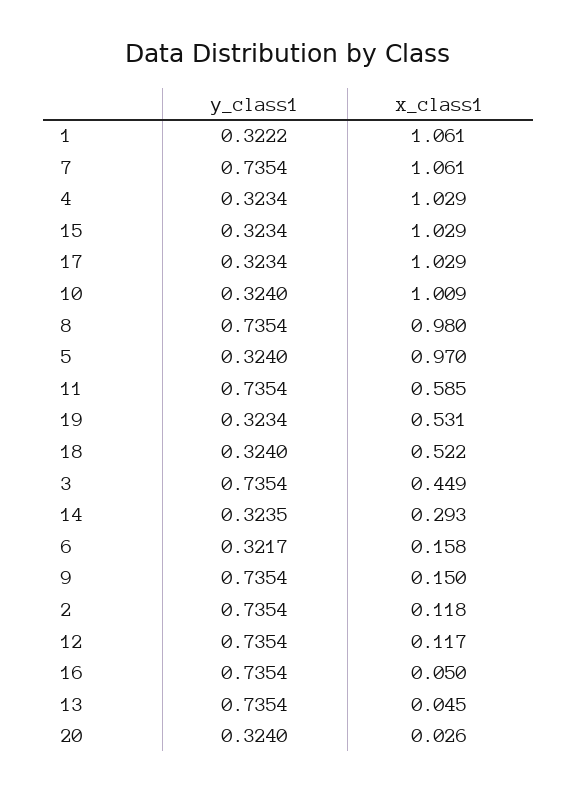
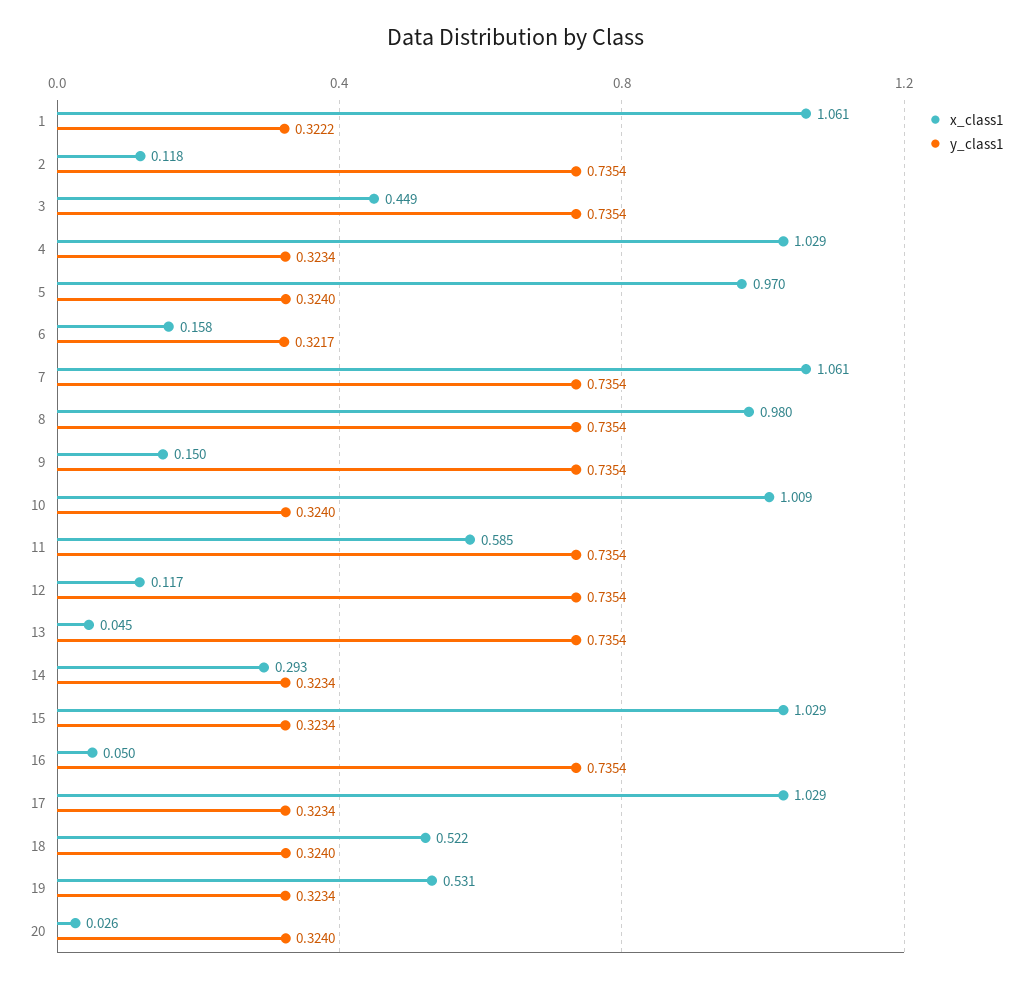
y_class1, 14: 0.3235 -> 0.3234

